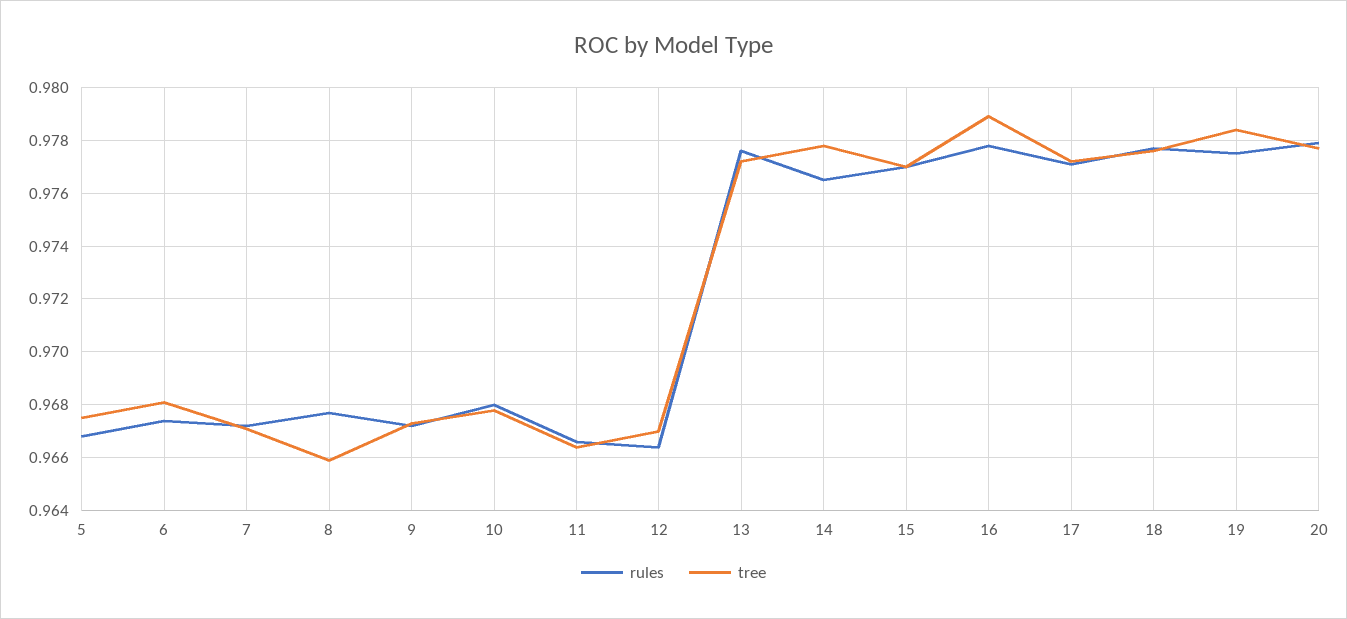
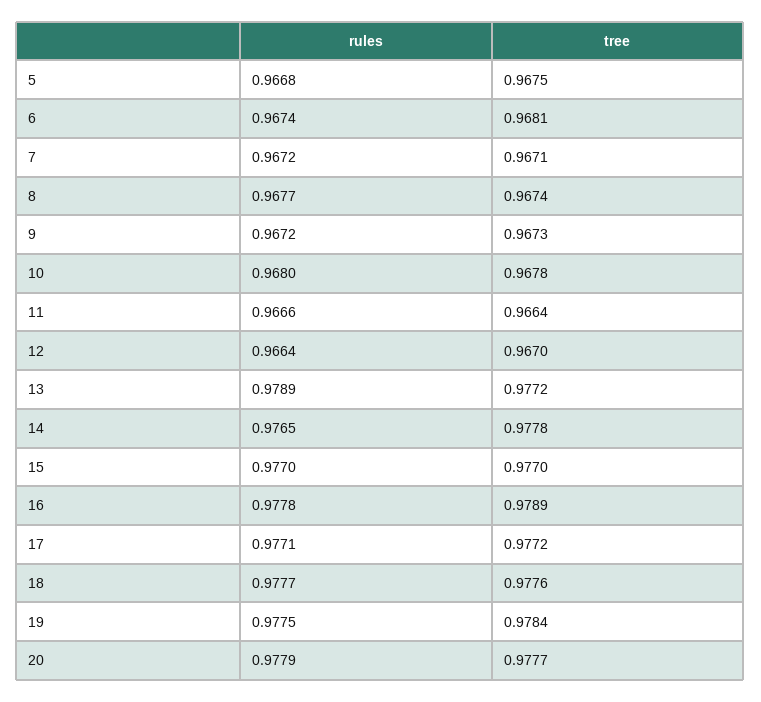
tree, 8: 0.966 -> 0.9674
rules, 13: 0.9775 -> 0.9789

